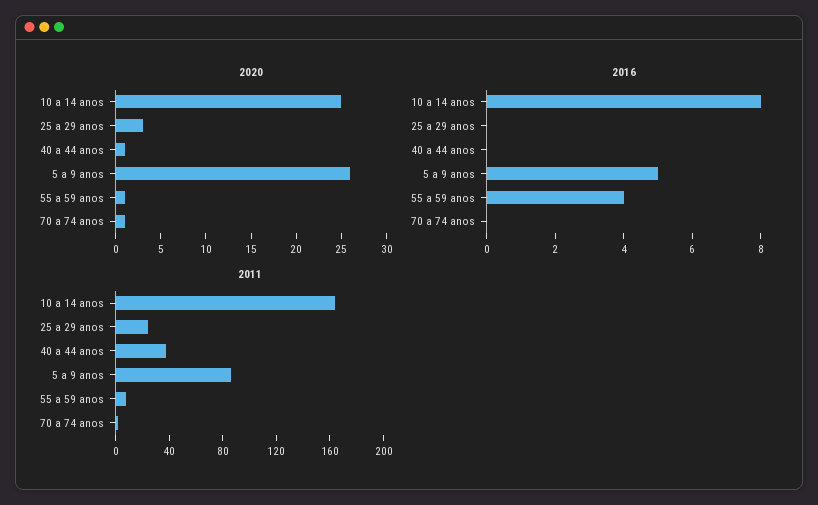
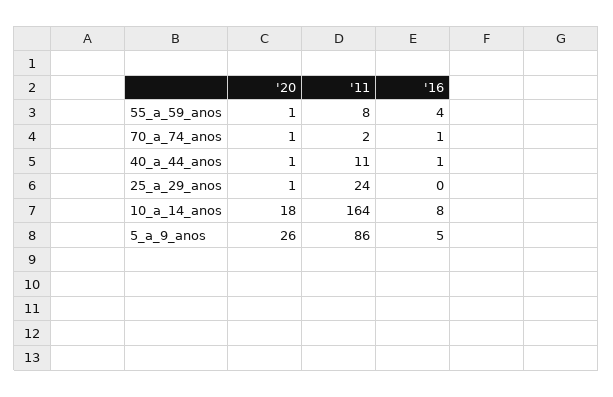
2020, 10 a 14 anos: 25 -> 18
2020, 25 a 29 anos: 3 -> 1
2016, 40 a 44 anos: 0 -> 1
2016, 70 a 74 anos: 0 -> 1
2011, 40 a 44 anos: 40 -> 11

